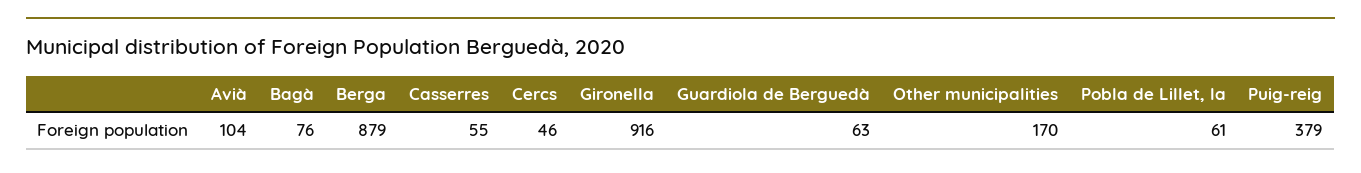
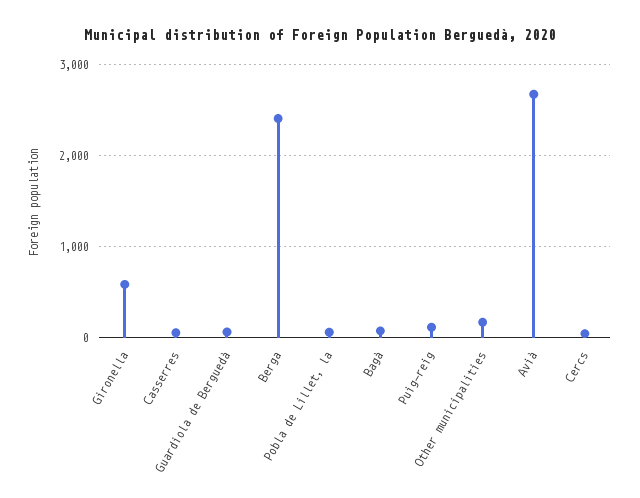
Avià: 104 -> 2700
Berga: 879 -> 2400
Gironella: 916 -> 600
Puig-reig: 379 -> 100

